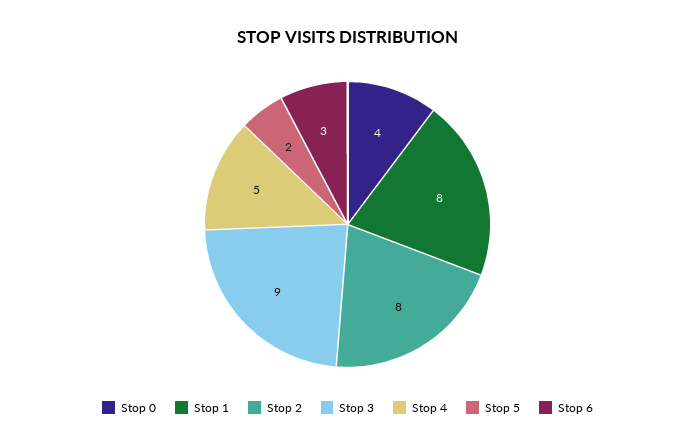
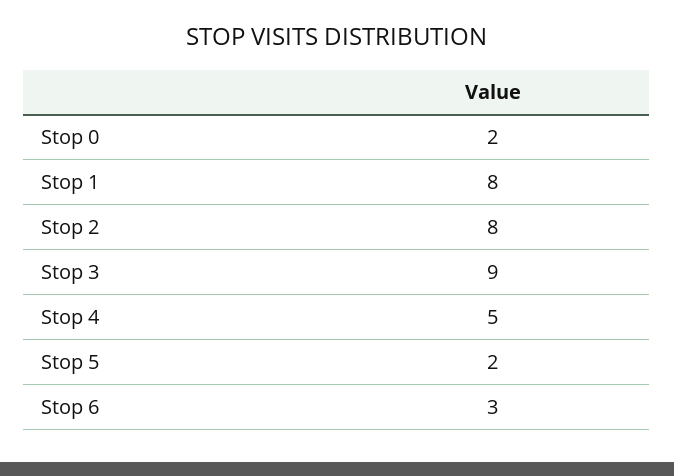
Stop 0: 4 -> 2

